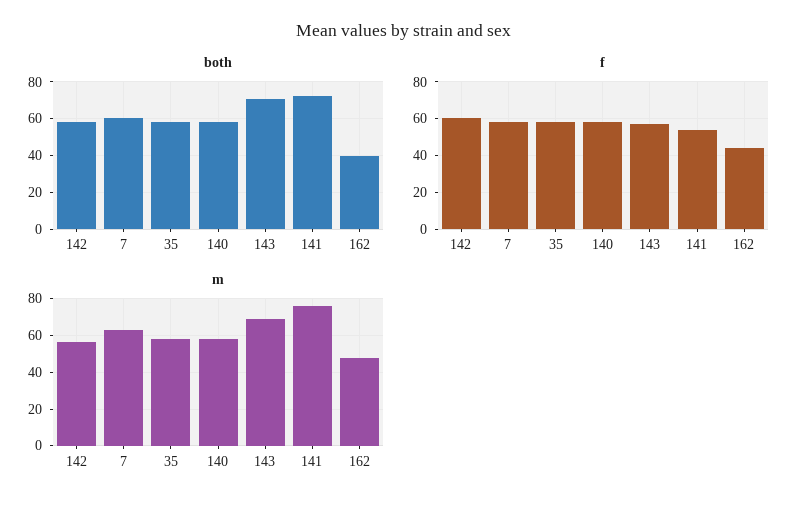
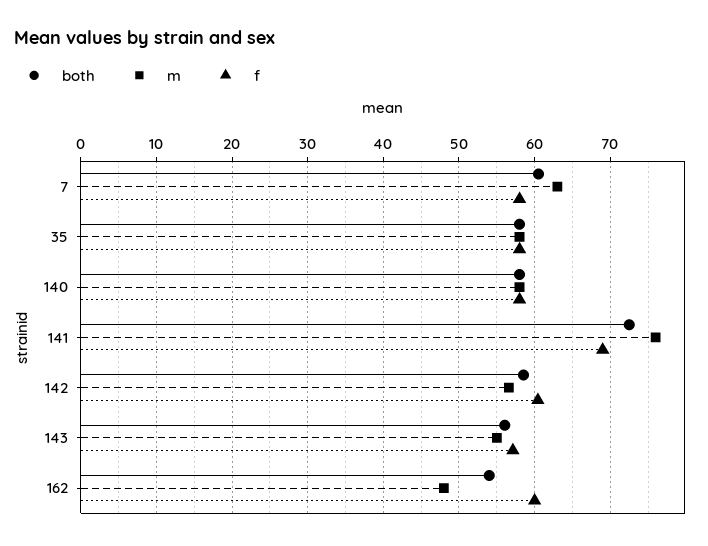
both, 143: 70 -> 56
both, 162: 40 -> 54
f, 141: 55 -> 69
f, 162: 45 -> 60
m, 143: 70 -> 55

